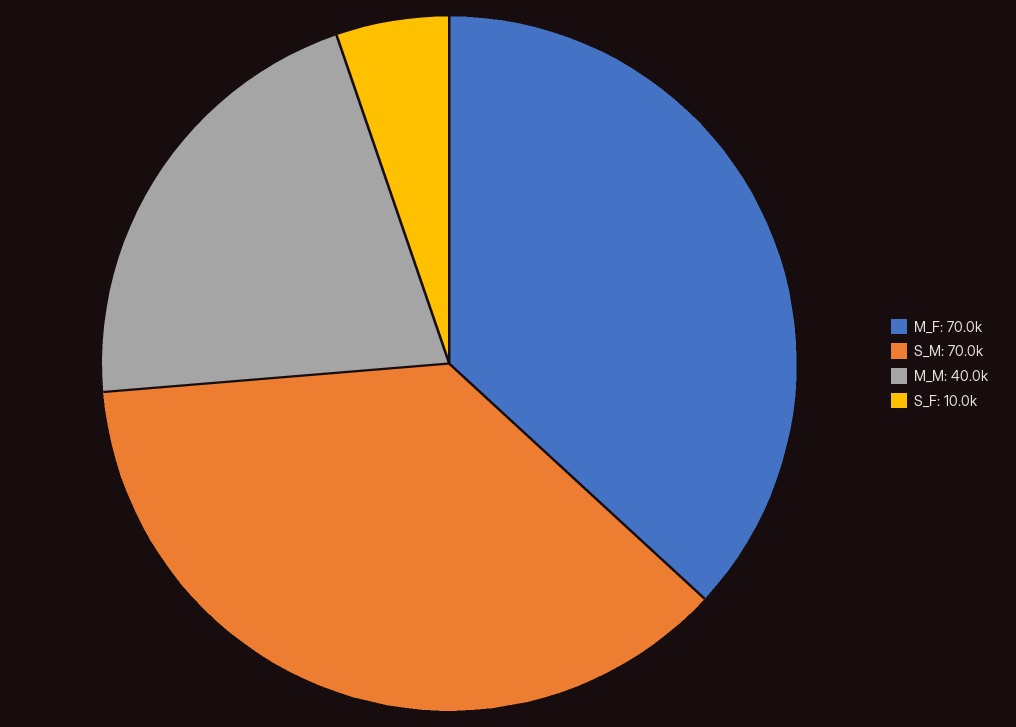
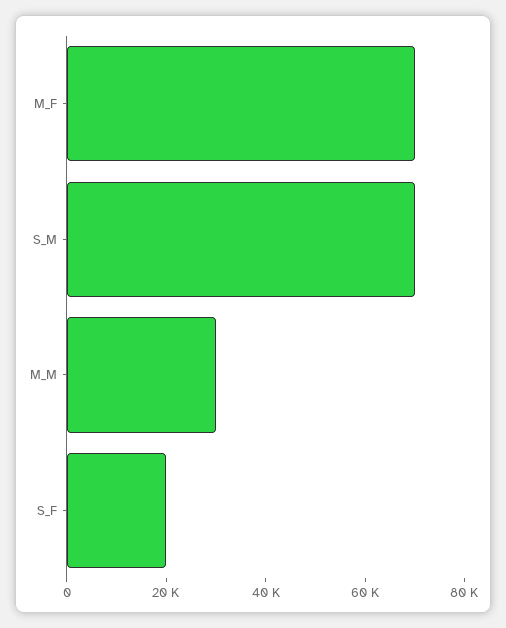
M_M: 40000 -> 30000
S_F: 10000 -> 20000

